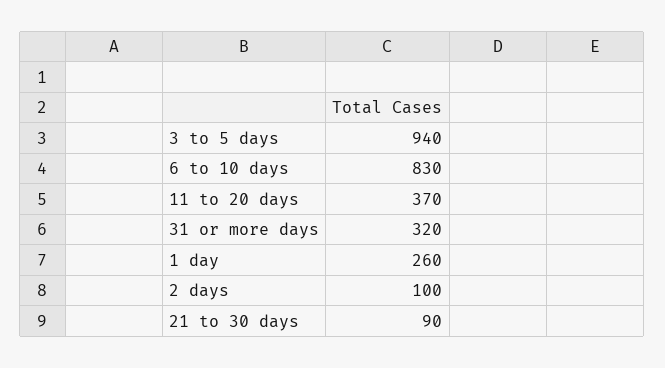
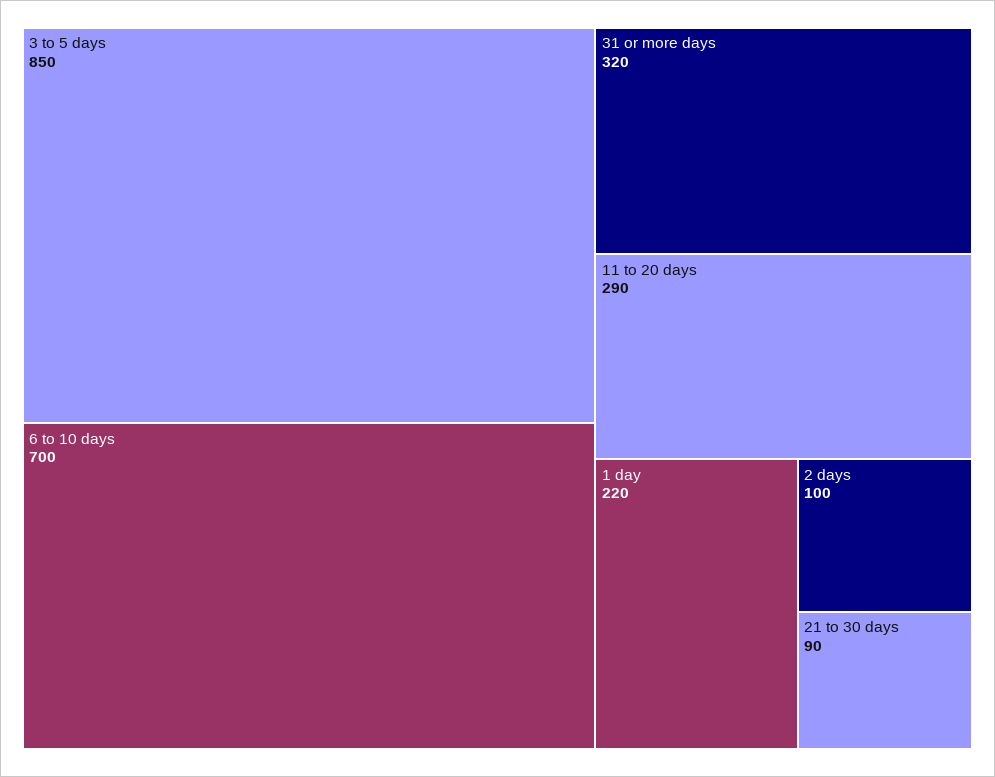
3 to 5 days: 940 -> 850
6 to 10 days: 830 -> 700
11 to 20 days: 370 -> 290
1 day: 260 -> 220

